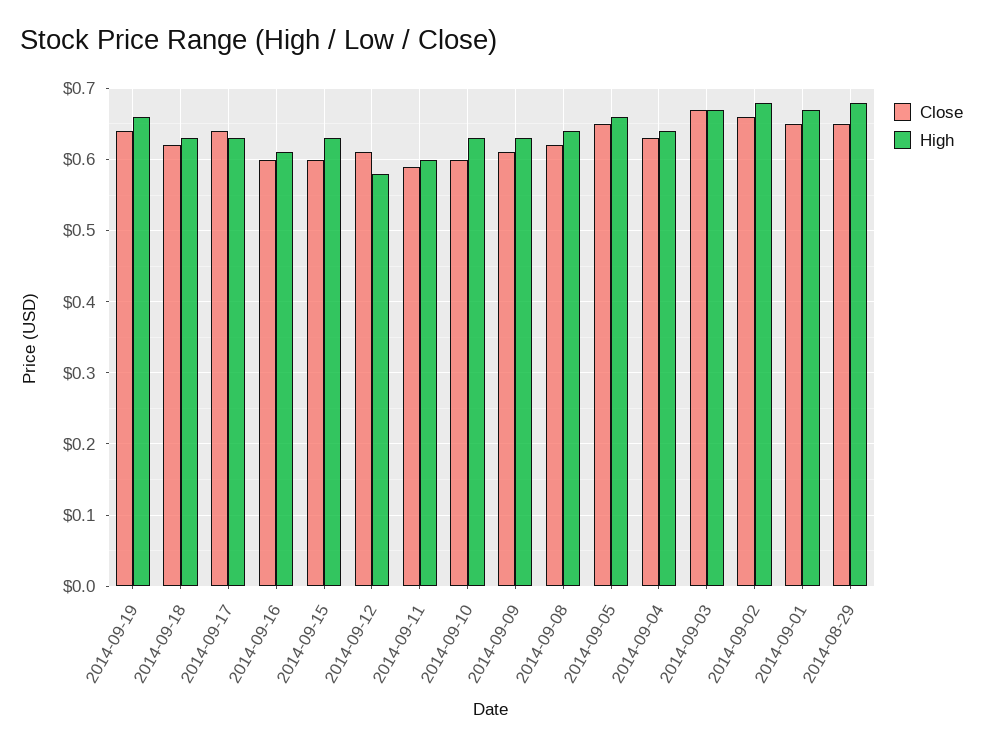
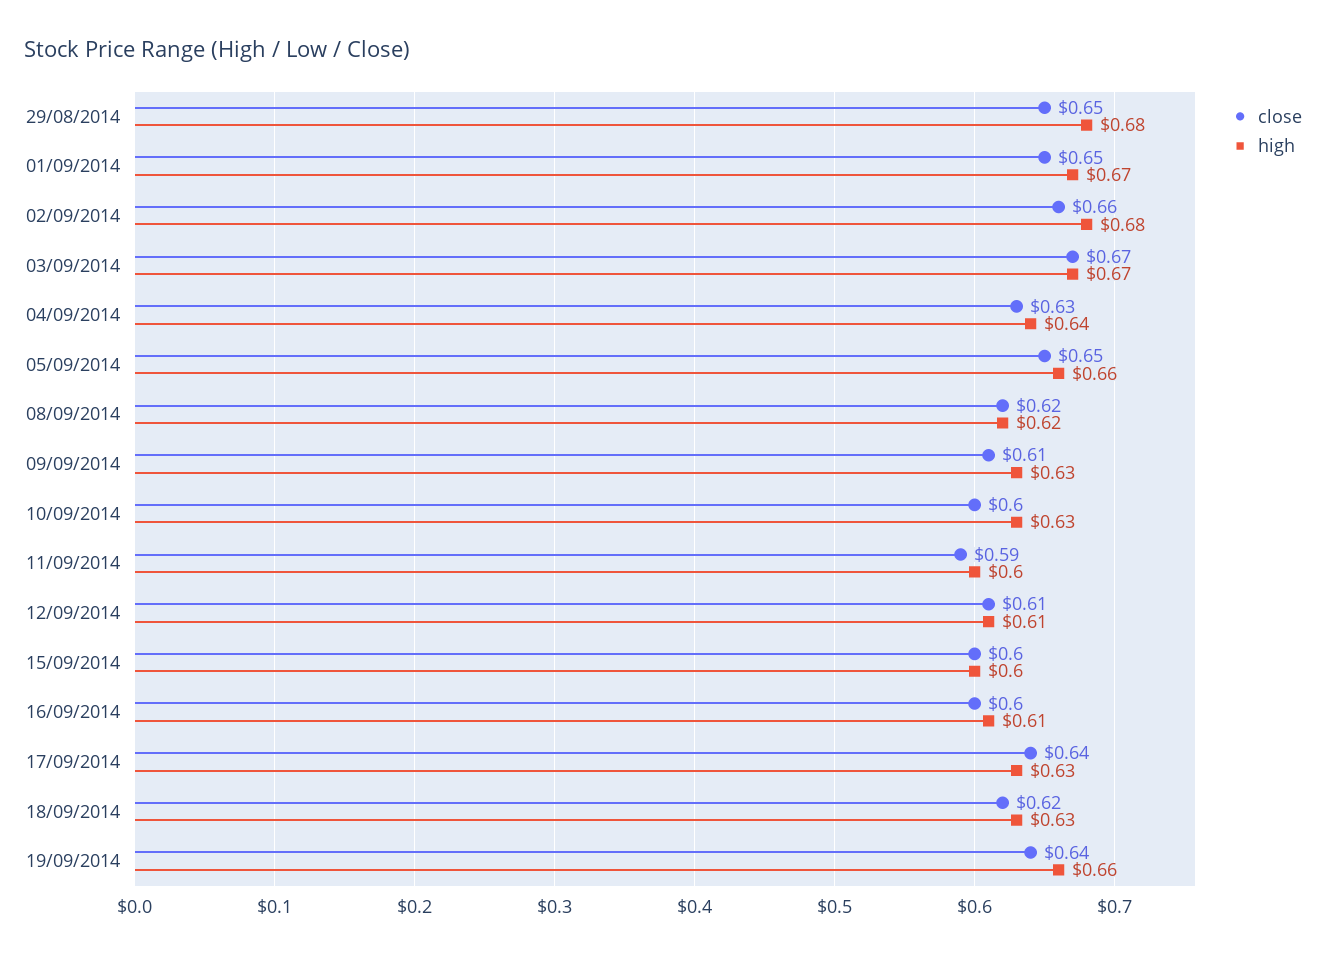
High, 2014-09-15: 0.63 -> 0.6
High, 2014-09-12: 0.58 -> 0.61
High, 2014-09-08: 0.64 -> 0.62

